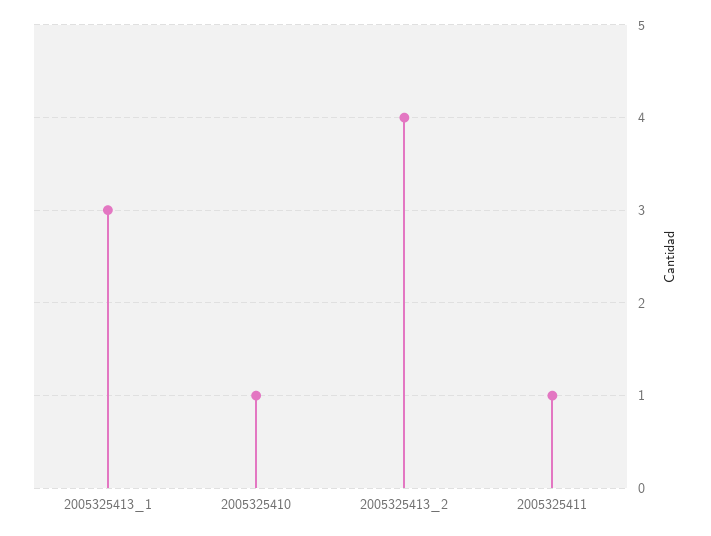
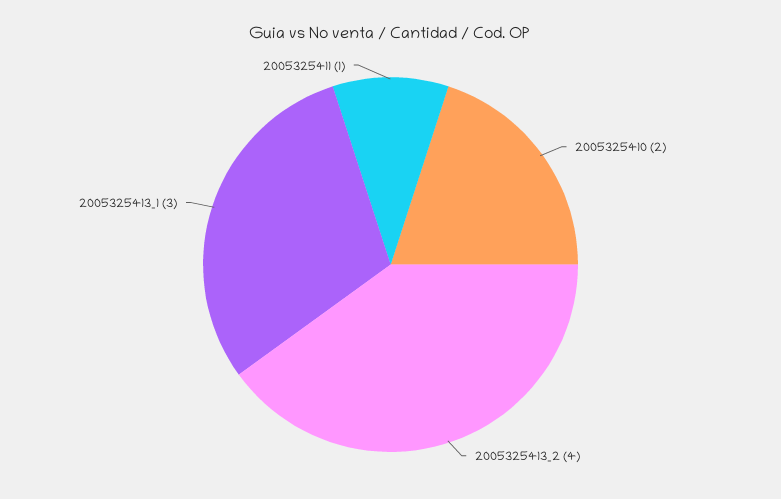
2005325410: 1 -> 2

